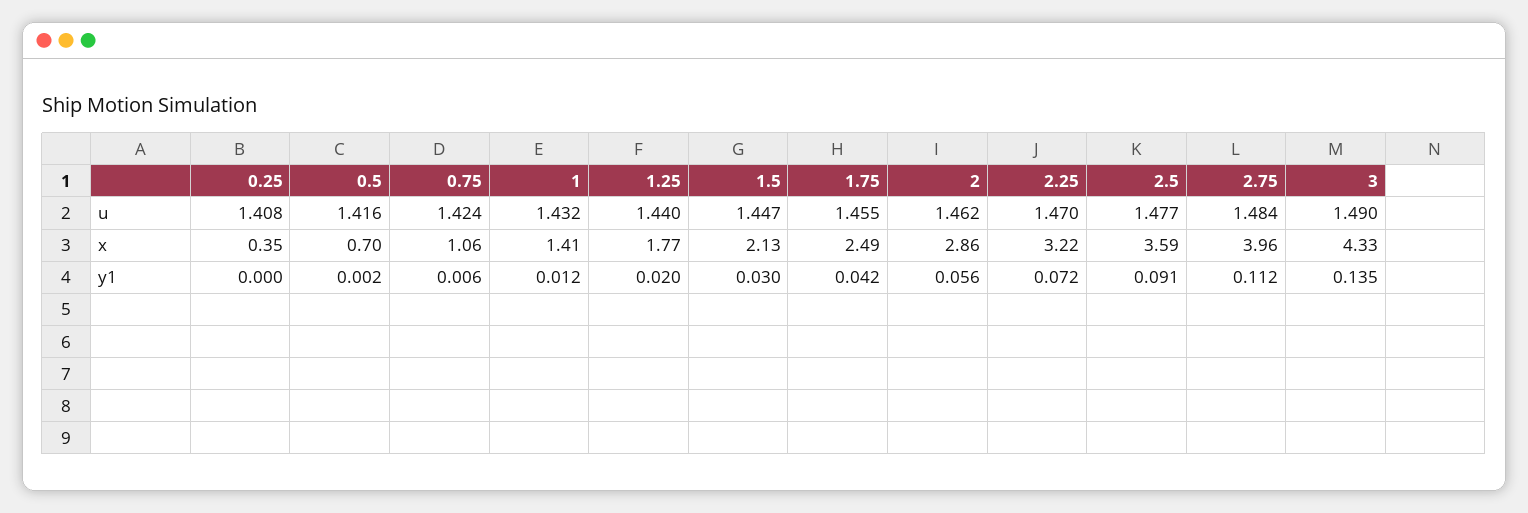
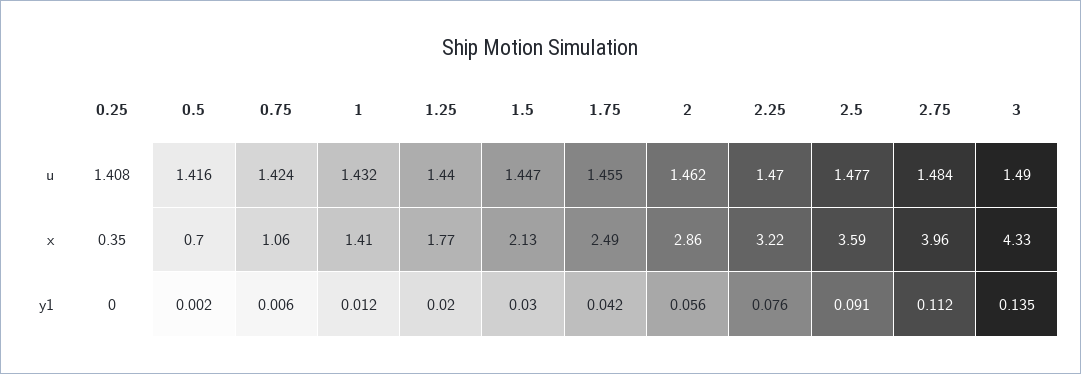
2.25, y1: 0.072 -> 0.076

